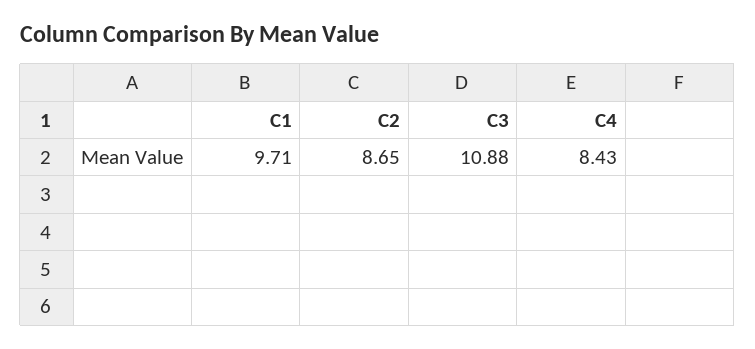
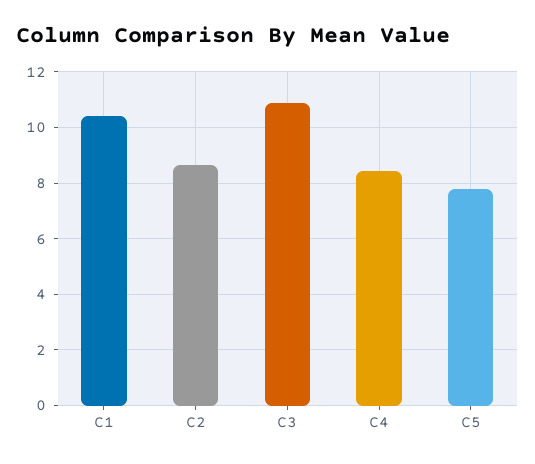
C1: 9.71 -> 10.5
C5: none -> 7.75

